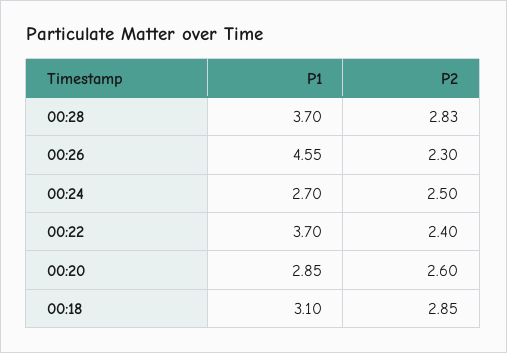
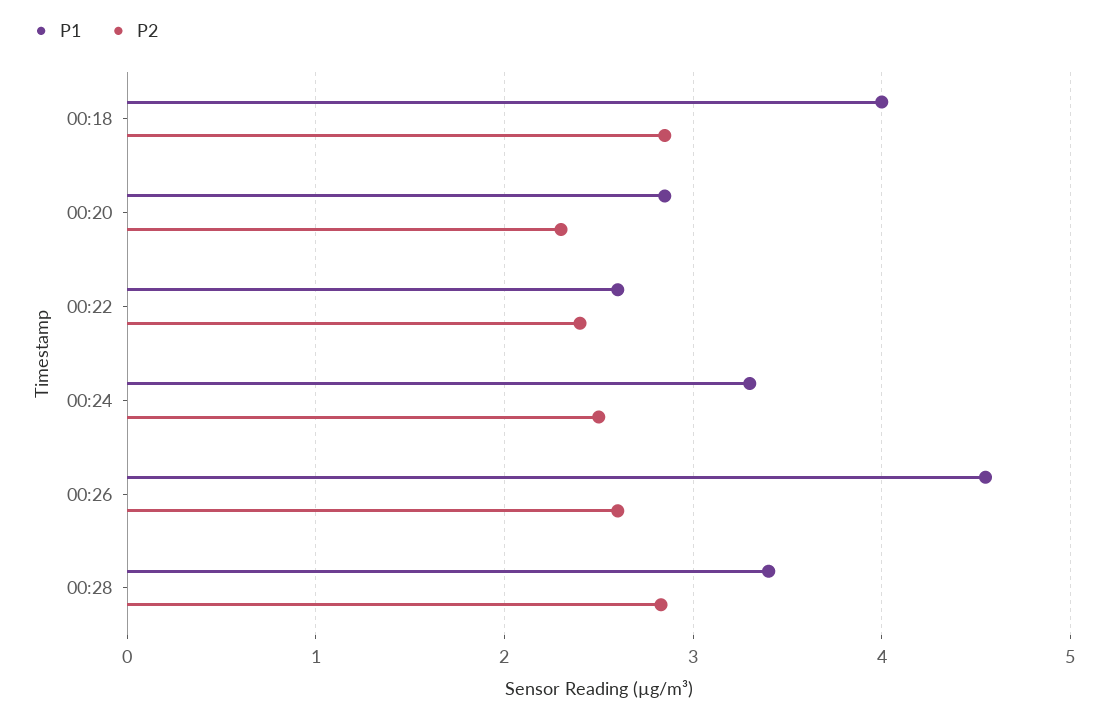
P1, 00:28: 3.7 -> 3.4
P2, 00:26: 2.3 -> 2.6
P1, 00:24: 2.7 -> 3.3
P1, 00:22: 3.7 -> 2.6
P2, 00:20: 2.6 -> 2.3
P1, 00:18: 3.1 -> 4

